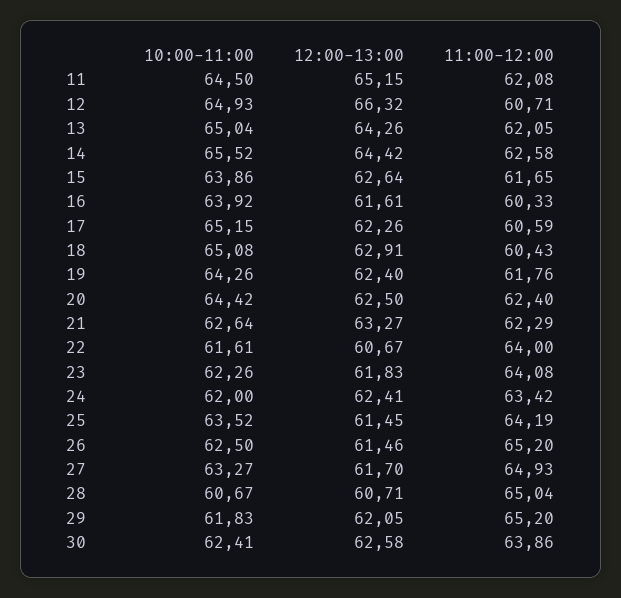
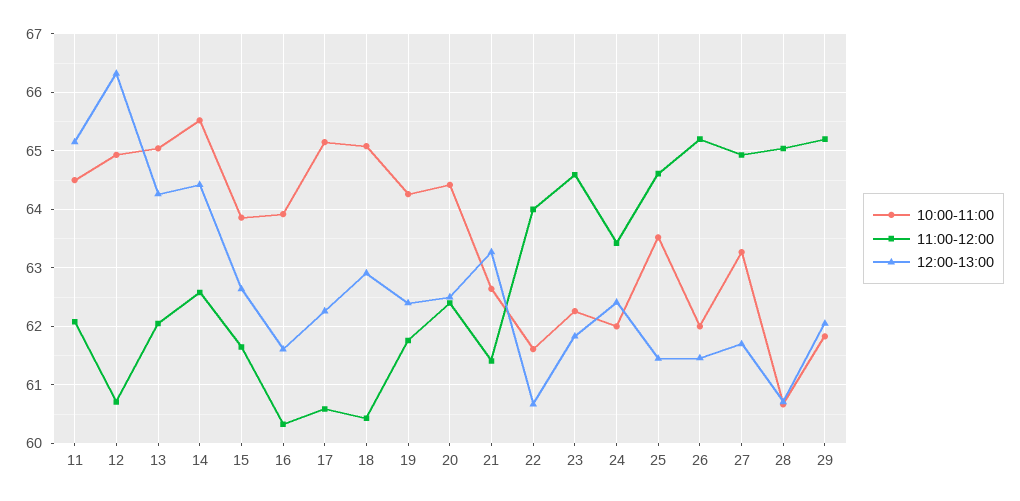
11:00-12:00, 21: 62.29 -> 61.4
11:00-12:00, 23: 64.08 -> 64.6
11:00-12:00, 25: 64.19 -> 64.6
10:00-11:00, 26: 62.5 -> 62
10:00-11:00, 30: 62.41 -> none
12:00-13:00, 30: 62.58 -> none
11:00-12:00, 30: 63.86 -> none

